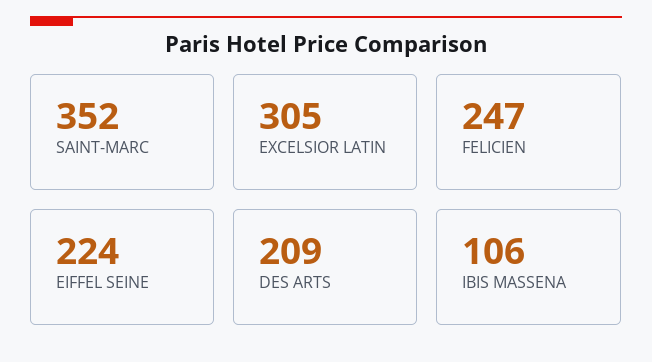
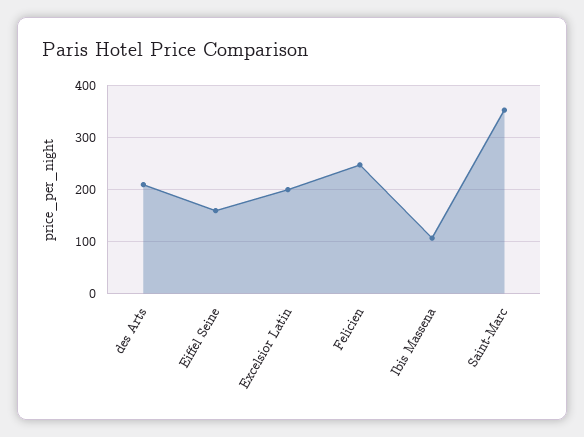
EXCELSIOR LATIN: 305 -> 200
EIFFEL SEINE: 224 -> 160

